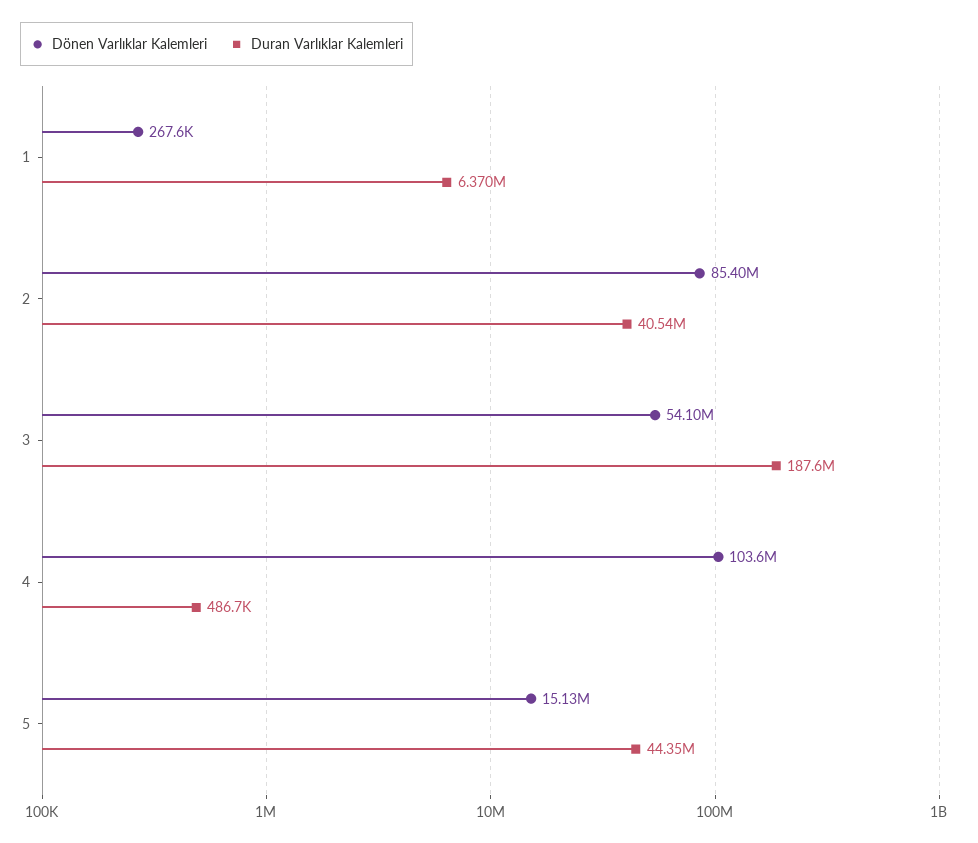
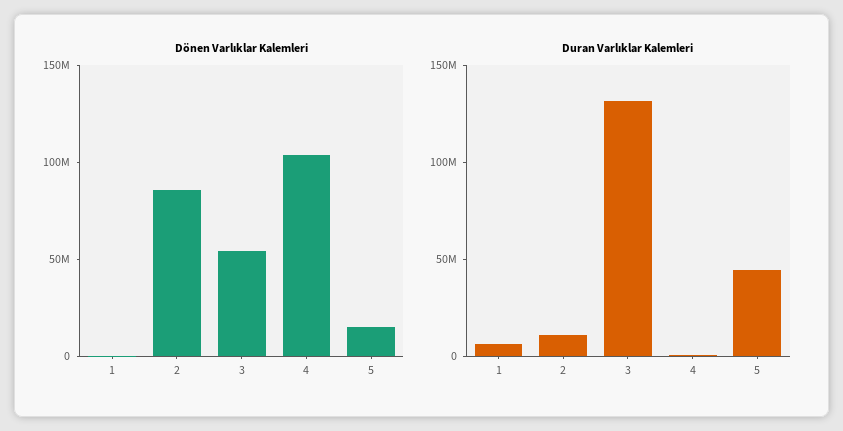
Duran Varlıklar Kalemleri, 2: 40540000 -> 10000000
Duran Varlıklar Kalemleri, 3: 187600000 -> 130000000

